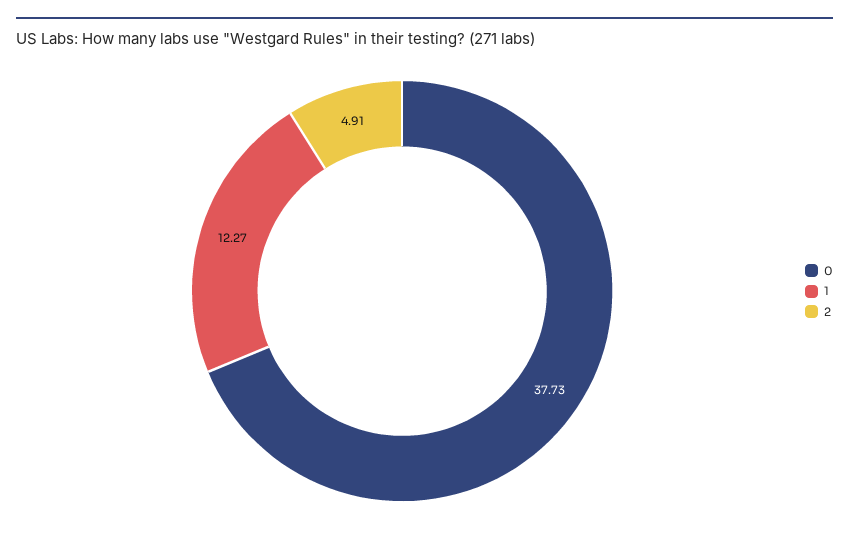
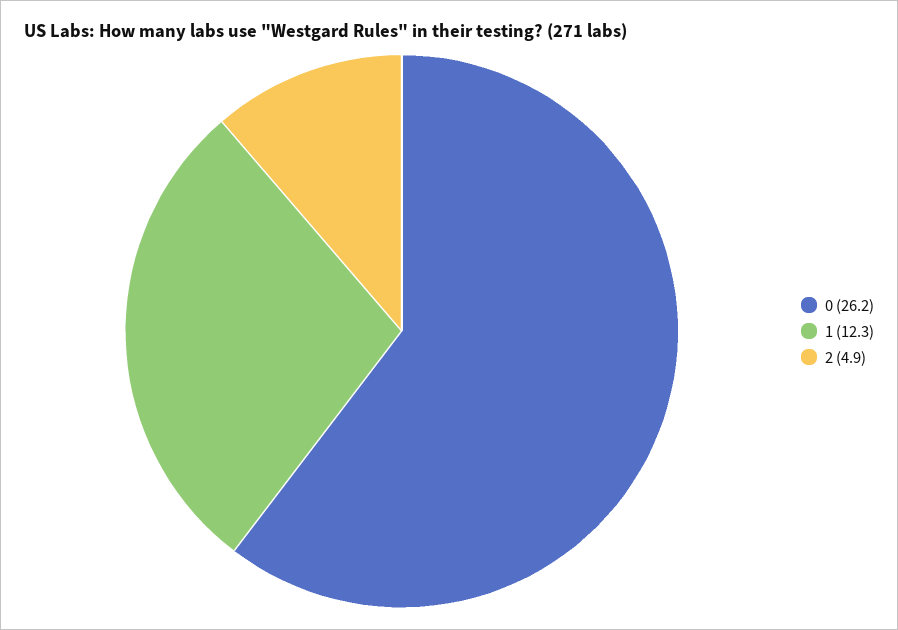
0: 37.73 -> 26.2

